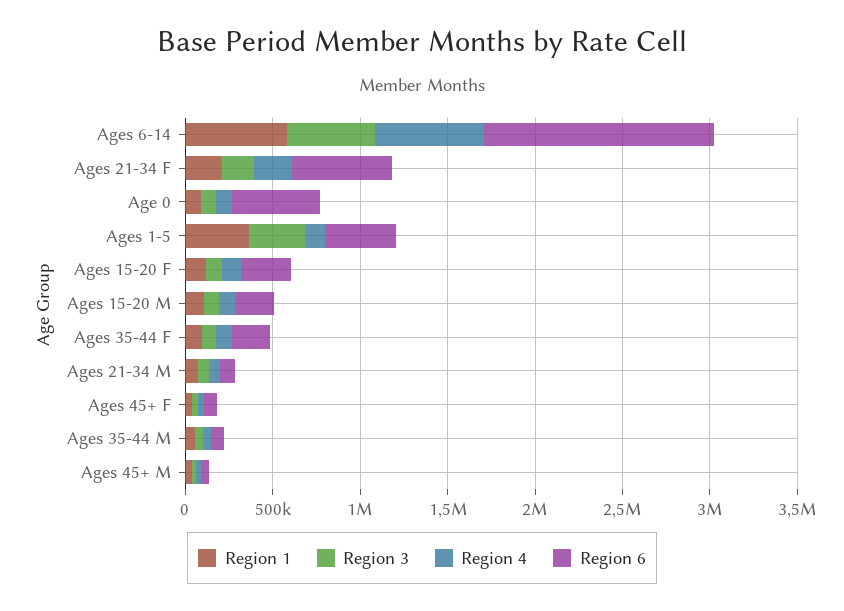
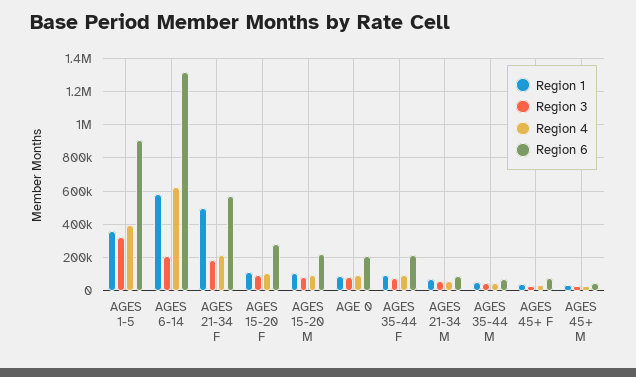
Region 3, Ages 6-14: 500000 -> 200000
Region 1, Ages 21-34 F: 200000 -> 500000
Region 6, Age 0: 500000 -> 200000
Region 4, Ages 1-5: 100000 -> 400000
Region 6, Ages 1-5: 400000 -> 900000

